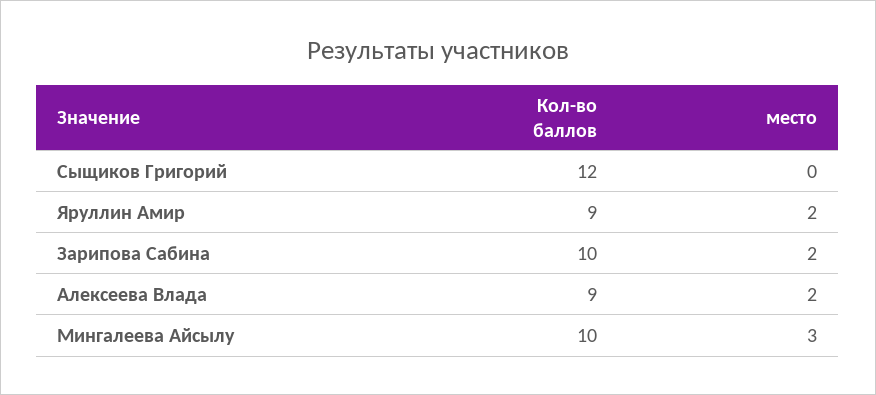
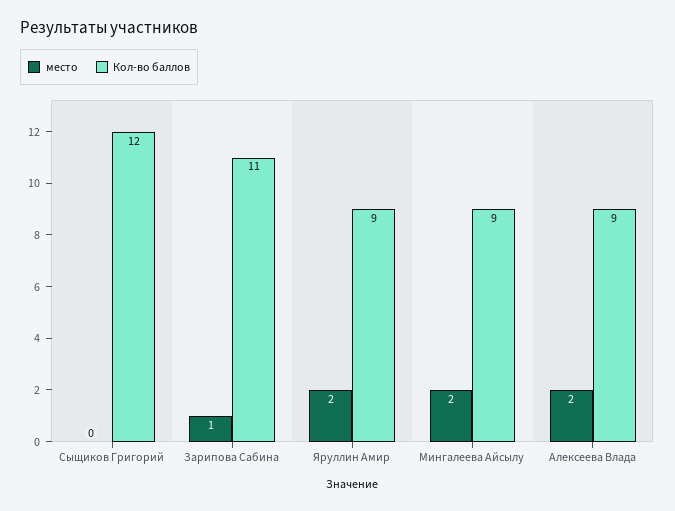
Кол-во баллов, Зарипова Сабина: 10 -> 11
место, Зарипова Сабина: 2 -> 1
Кол-во баллов, Мингалеева Айсылу: 10 -> 9
место, Мингалеева Айсылу: 3 -> 2

